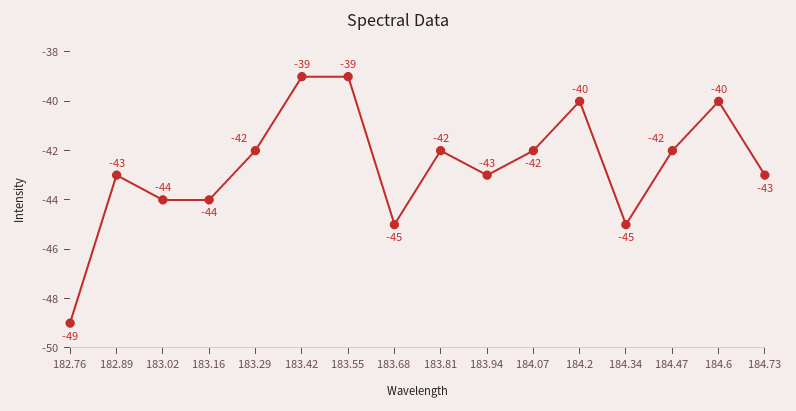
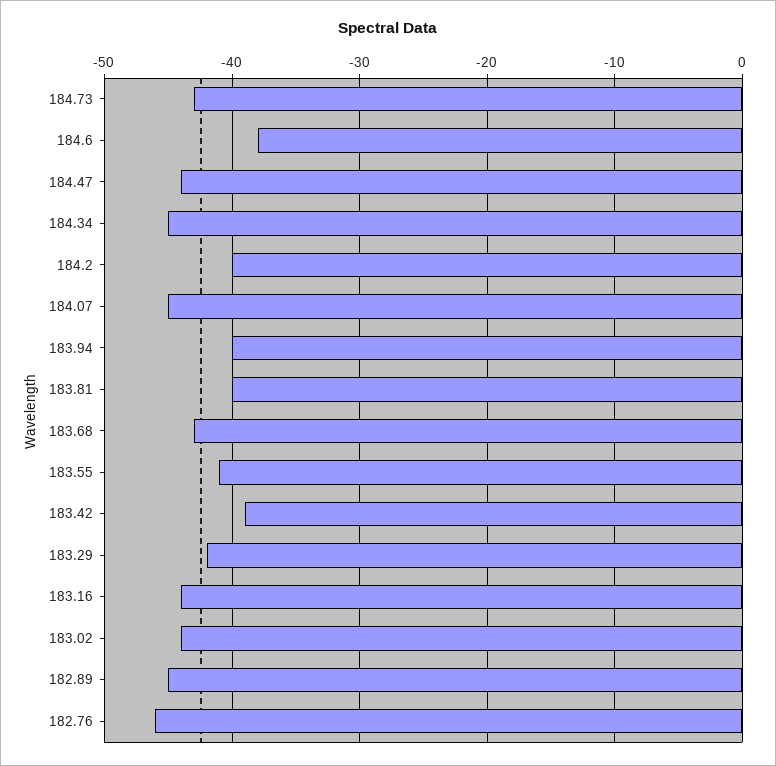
182.76: -49 -> -46
182.89: -43 -> -45
183.55: -39 -> -41
183.68: -45 -> -43
183.81: -42 -> -40
183.94: -43 -> -40
184.07: -42 -> -45
184.47: -42 -> -44
184.6: -40 -> -38

